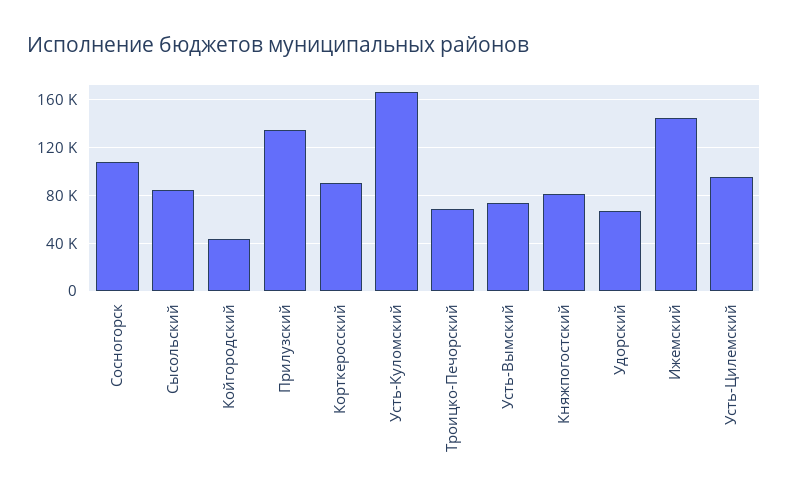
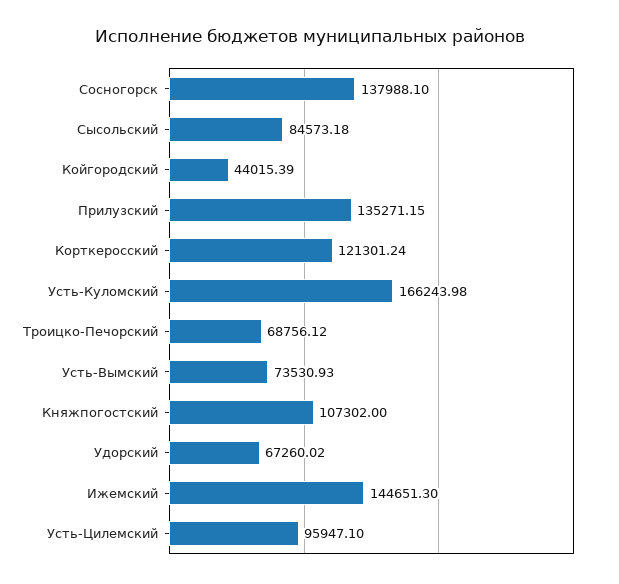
Сосногорск: 110000 -> 137988.1
Корткеросский: 90000 -> 121301.24
Княжпогостский: 80000 -> 107302

